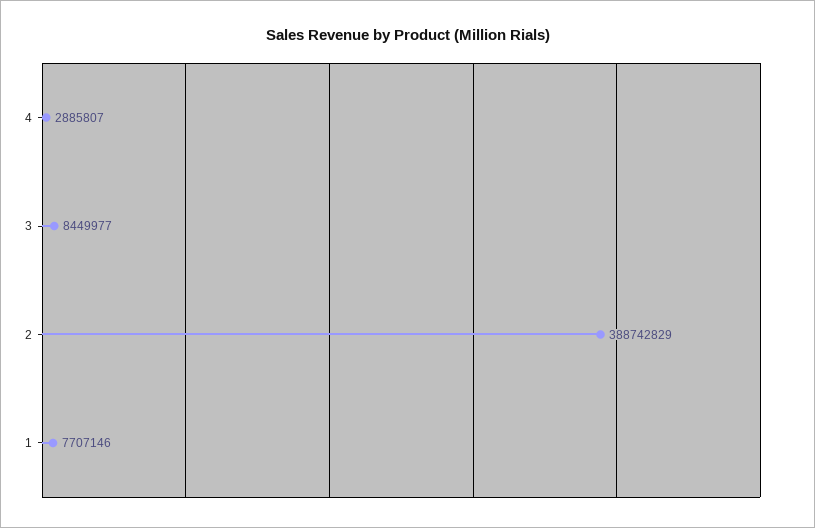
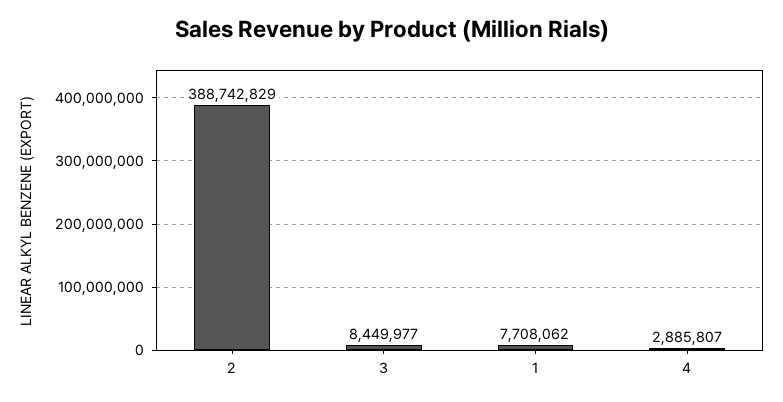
1: 7707146 -> 7708062

